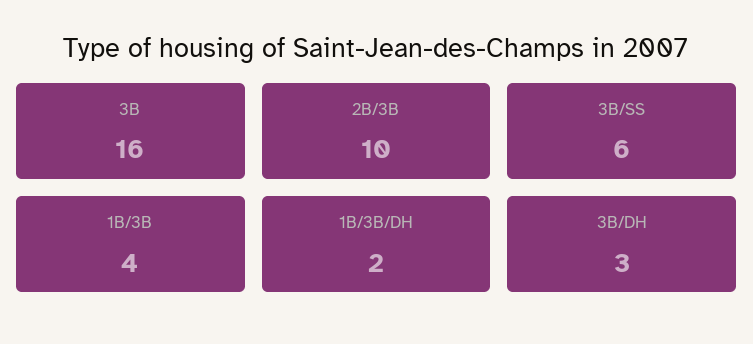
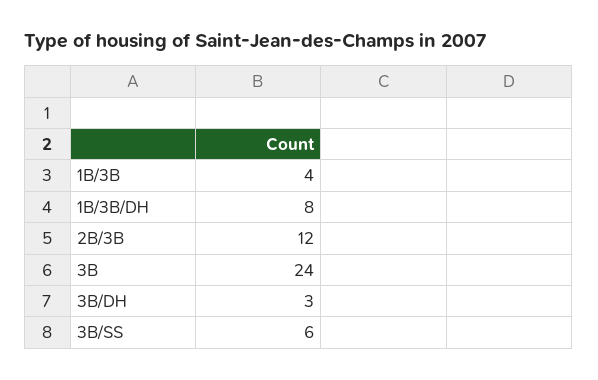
3B: 16 -> 24
2B/3B: 10 -> 12
1B/3B/DH: 2 -> 8

